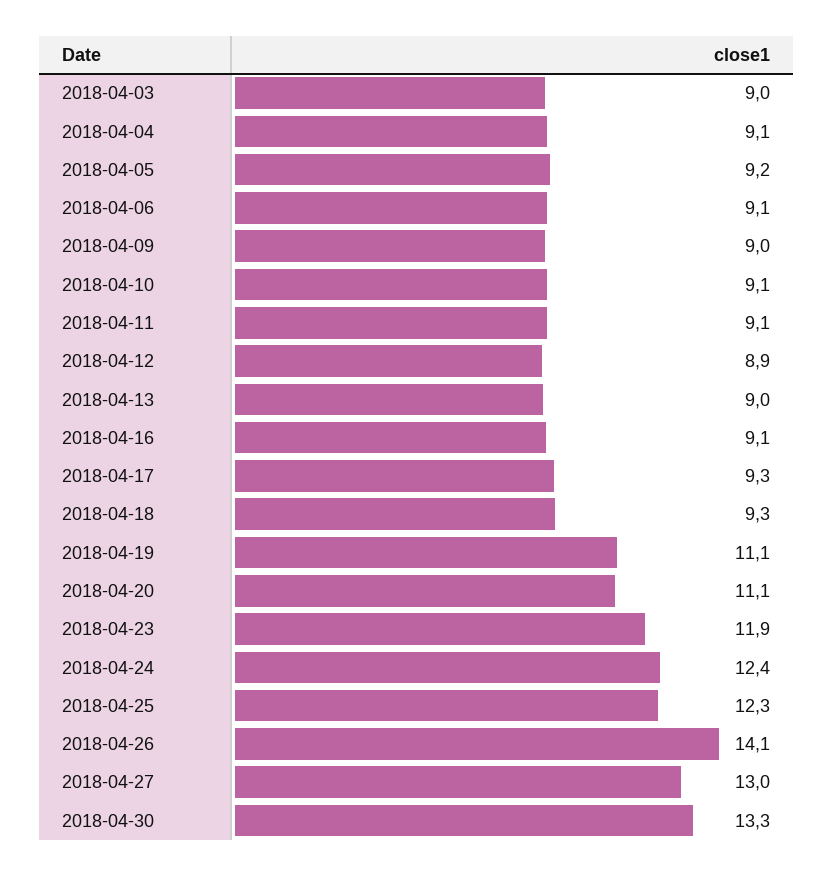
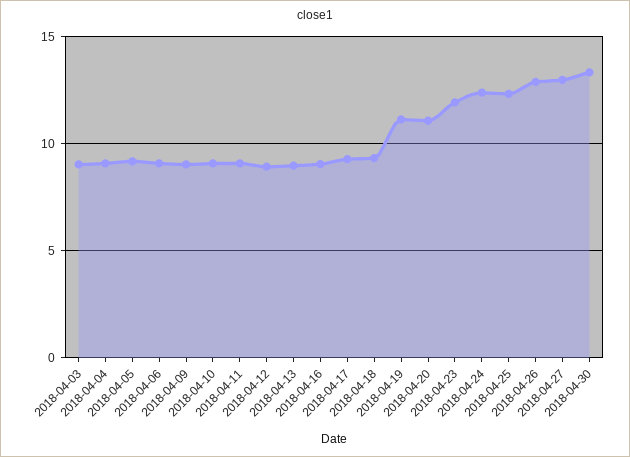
2018-04-26: 14.1 -> 13

